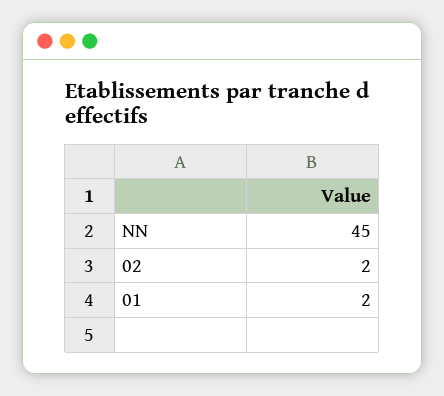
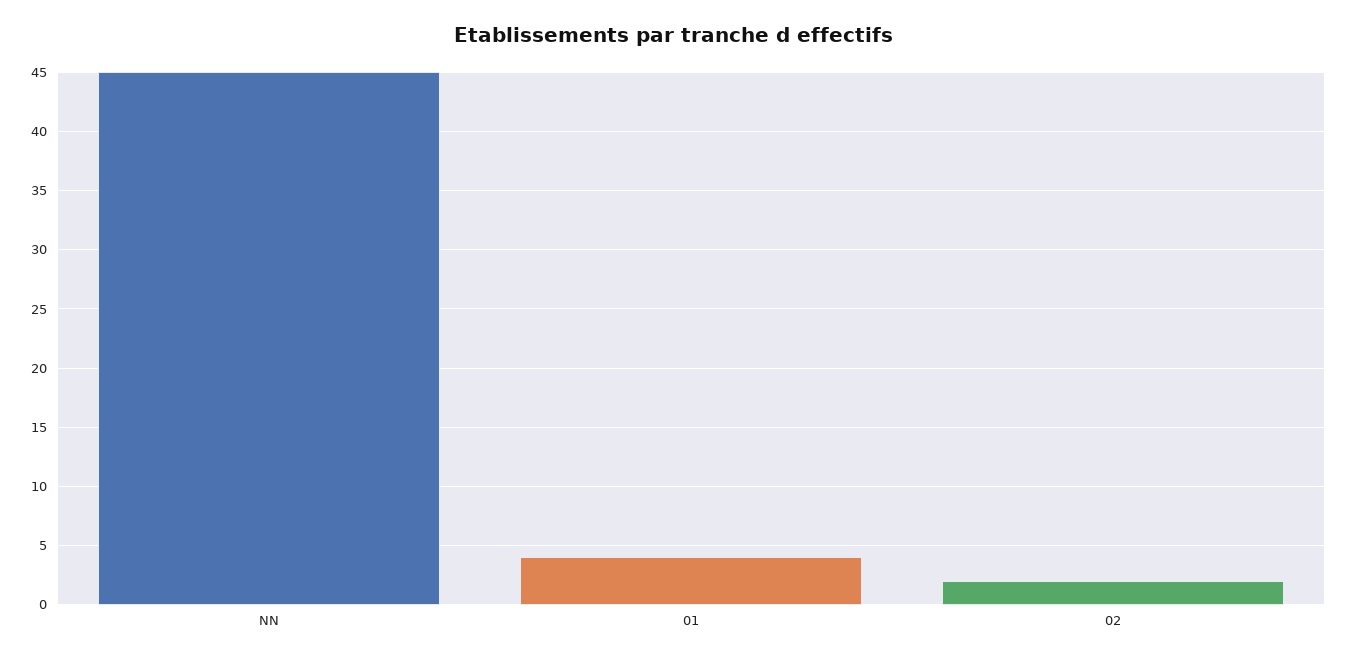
01: 2 -> 4

